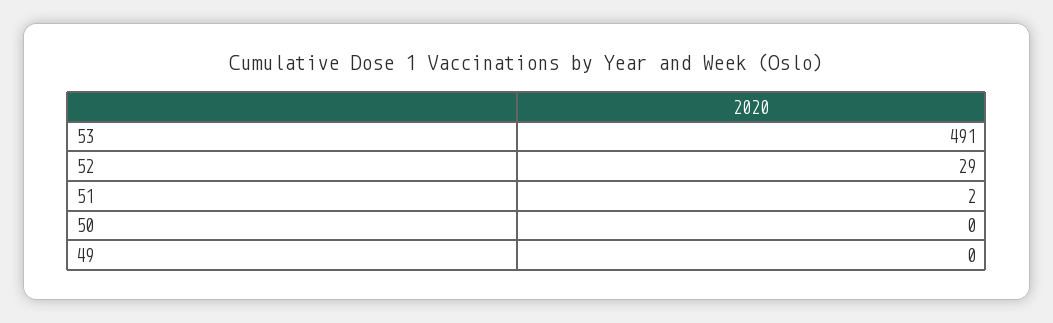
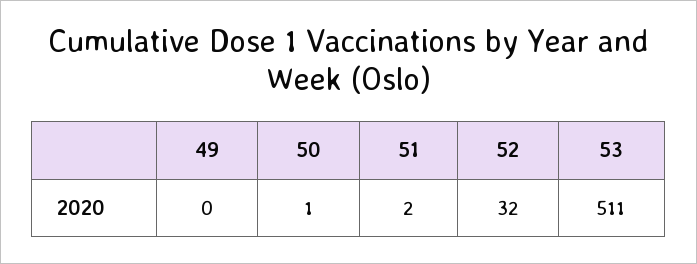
53: 491 -> 511
52: 29 -> 32
50: 0 -> 1

